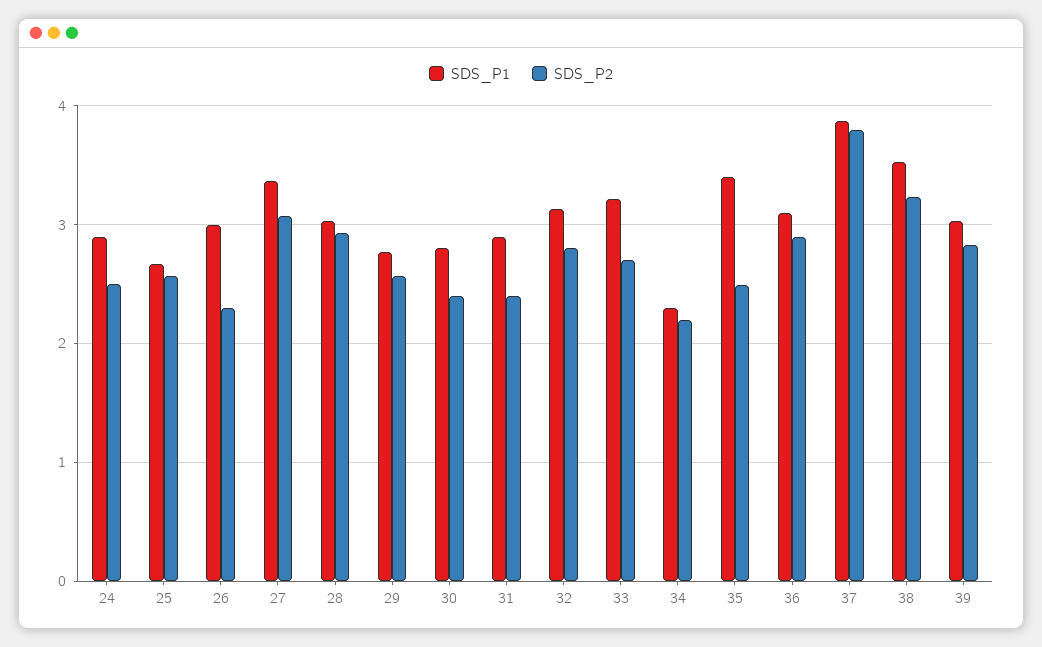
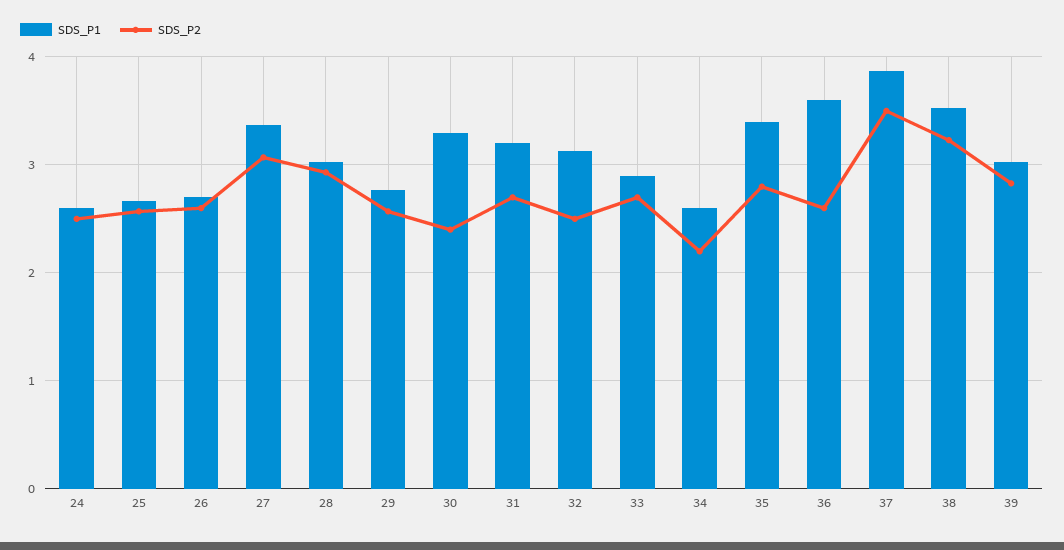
SDS_P1, 24: 2.9 -> 2.6
SDS_P1, 26: 3 -> 2.7
SDS_P2, 26: 2.3 -> 2.6
SDS_P1, 30: 2.8 -> 3.3
SDS_P1, 31: 2.9 -> 3.2
SDS_P2, 31: 2.4 -> 2.7
SDS_P2, 32: 2.8 -> 2.5
SDS_P1, 33: 3.2 -> 2.9
SDS_P1, 34: 2.3 -> 2.6
SDS_P2, 35: 2.5 -> 2.8
SDS_P1, 36: 3.1 -> 3.6
SDS_P2, 36: 2.9 -> 2.6
SDS_P2, 37: 3.8 -> 3.5

